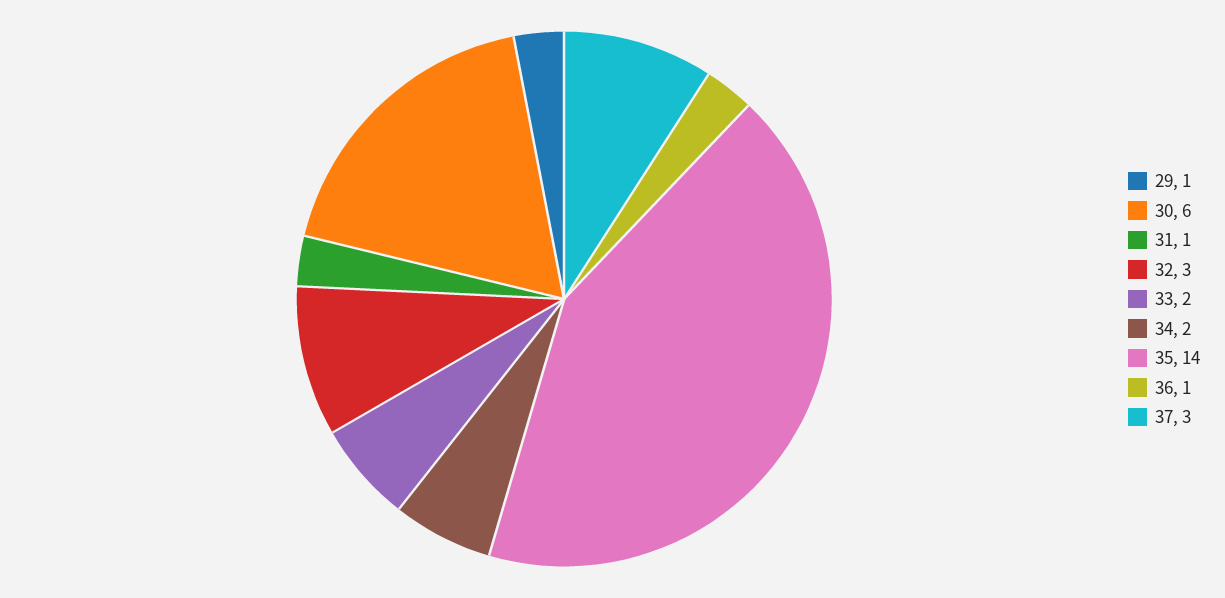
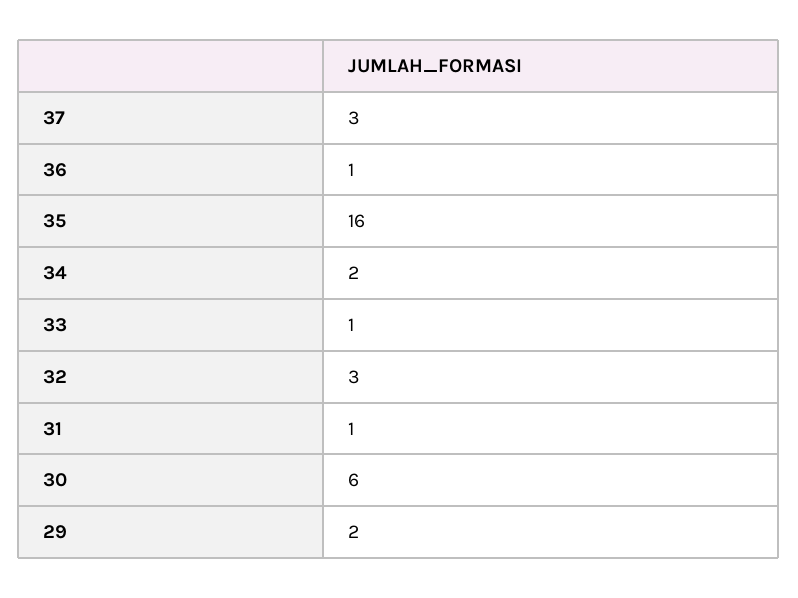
29: 1 -> 2
33: 2 -> 1
35: 14 -> 16

